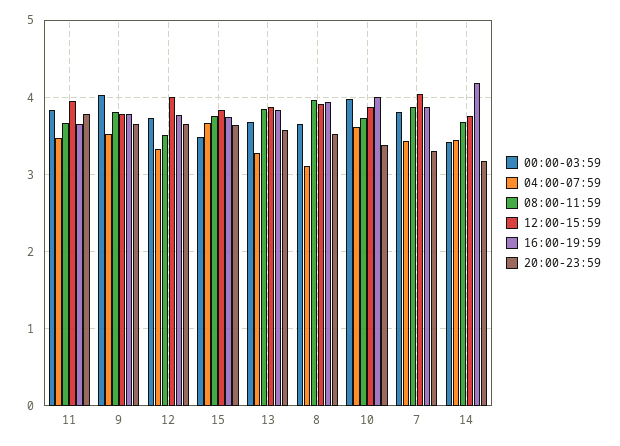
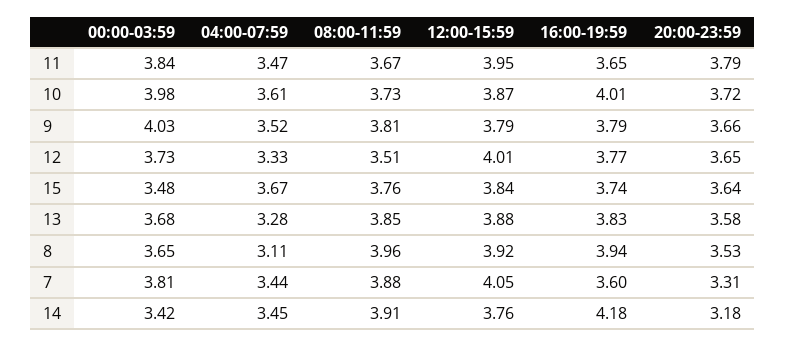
20:00-23:59, 10: 3.4 -> 3.72
16:00-19:59, 7: 3.9 -> 3.6
08:00-11:59, 14: 3.7 -> 3.91

